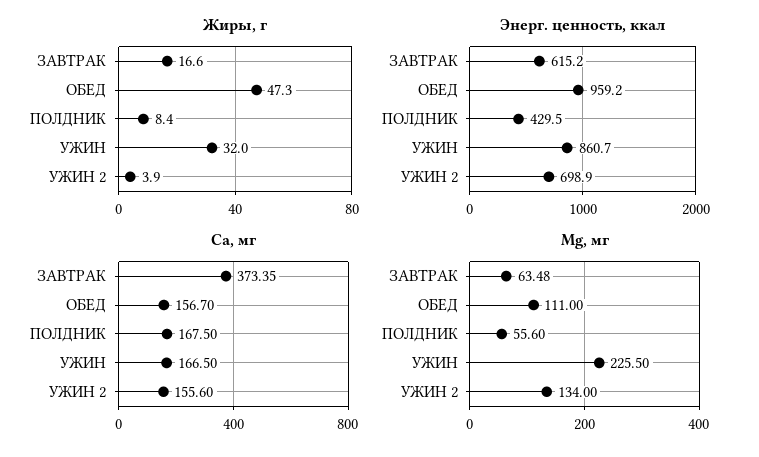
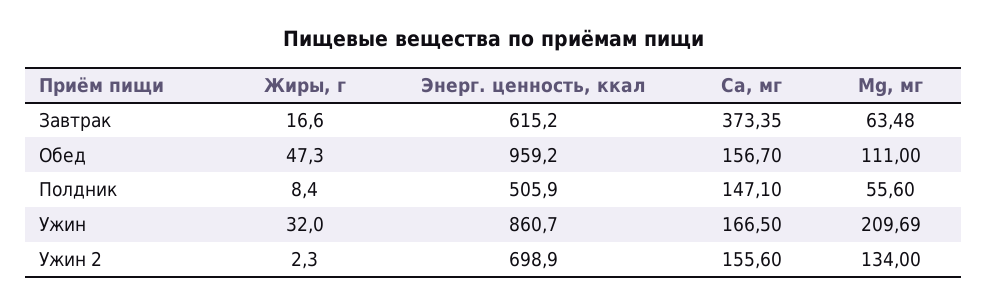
Жиры, г, УЖИН 2: 3.9 -> 2.3
Энерг. ценность, ккал, ПОЛДНИК: 429.5 -> 505.9
Ca, мг, ПОЛДНИК: 167.5 -> 147.1
Mg, мг, УЖИН: 225.5 -> 209.69

